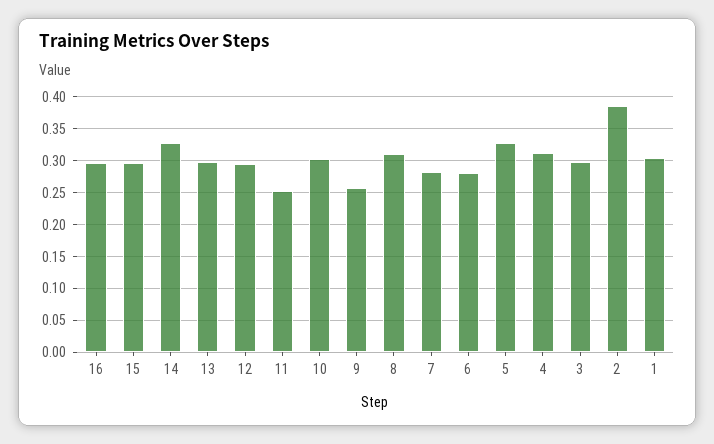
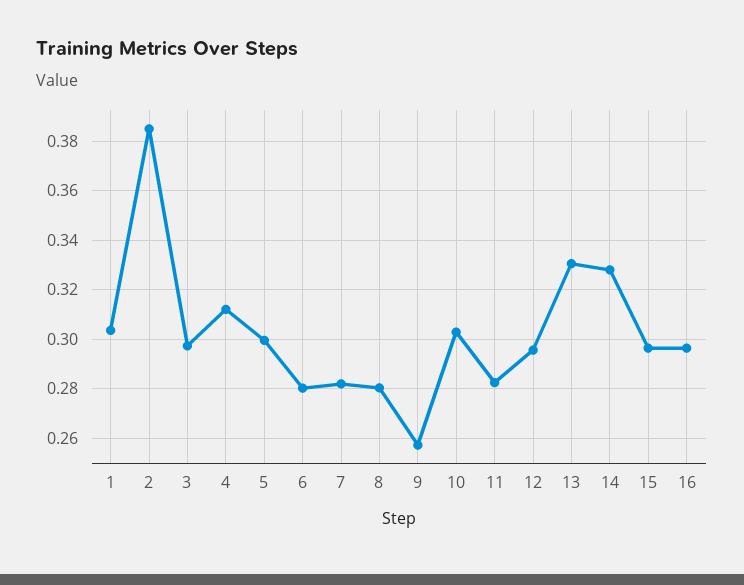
13: 0.3 -> 0.33
11: 0.25 -> 0.2825
8: 0.31 -> 0.28
5: 0.33 -> 0.3

